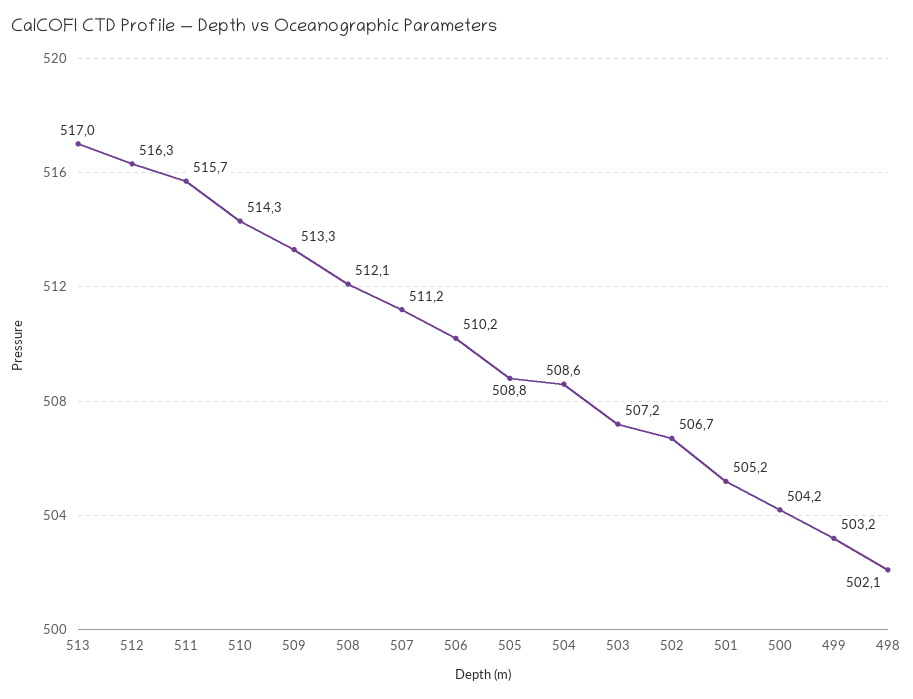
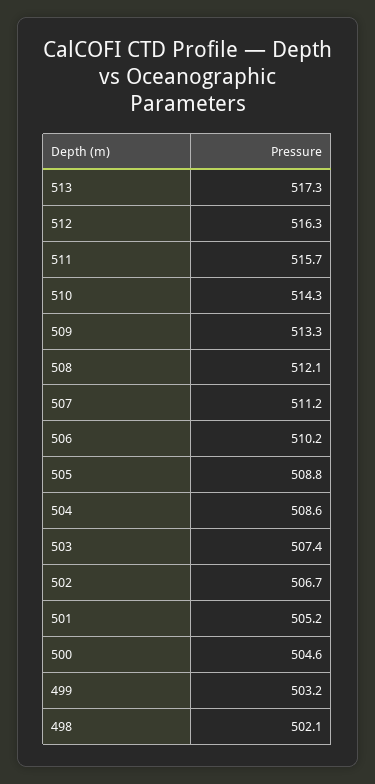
513: 517 -> 517.3
503: 507.2 -> 507.4
500: 504.2 -> 504.6

